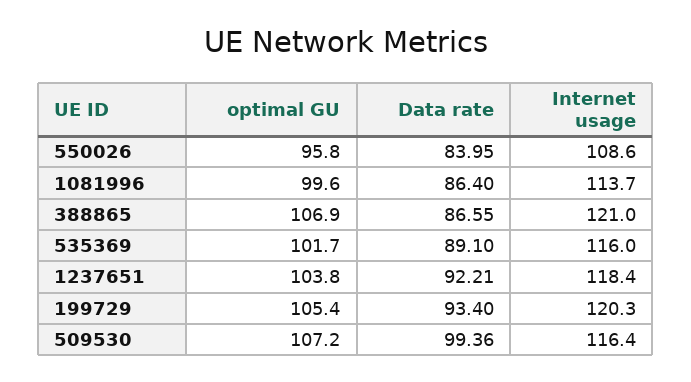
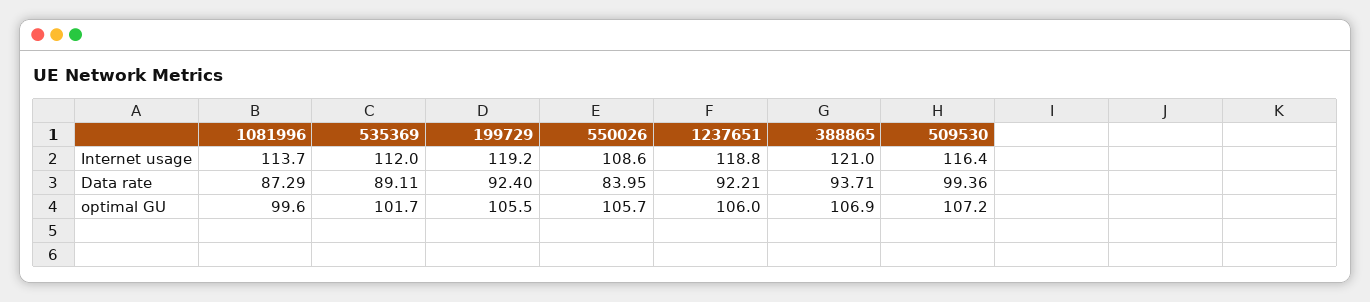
optimal GU, 550026: 95.8 -> 105.7
Data rate, 1081996: 86.4 -> 87.29
Data rate, 388865: 86.55 -> 93.71
Data rate, 535369: 89.1 -> 89.11
Internet usage, 535369: 116 -> 112
optimal GU, 1237651: 103.8 -> 106
Internet usage, 1237651: 118.4 -> 118.8
optimal GU, 199729: 105.4 -> 105.5
Data rate, 199729: 93.4 -> 92.4
Internet usage, 199729: 120.3 -> 119.2

